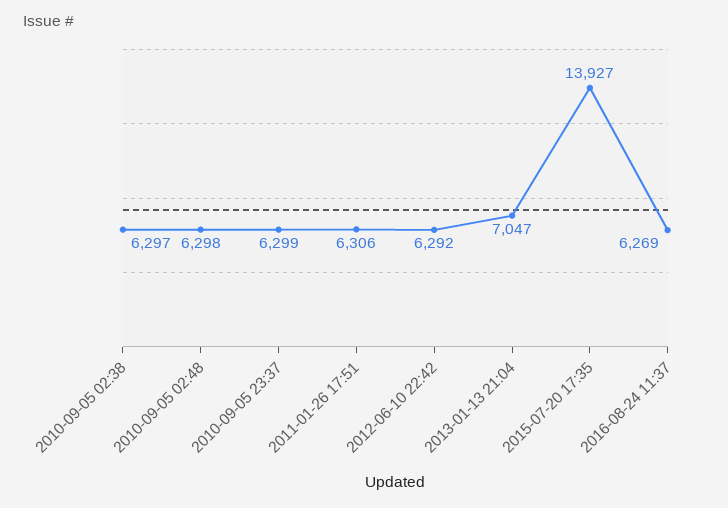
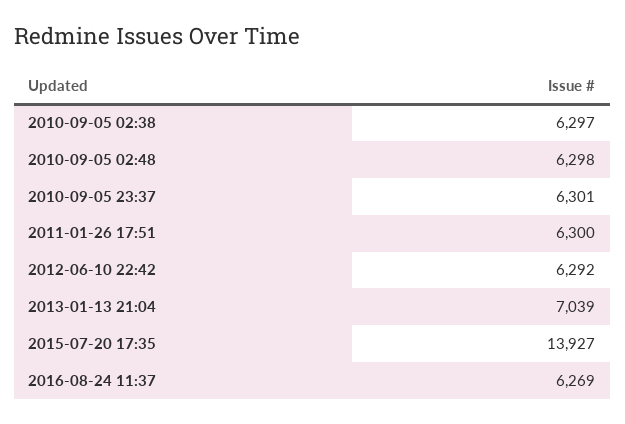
2010-09-05 23:37: 6299 -> 6301
2011-01-26 17:51: 6306 -> 6300
2013-01-13 21:04: 7047 -> 7039

